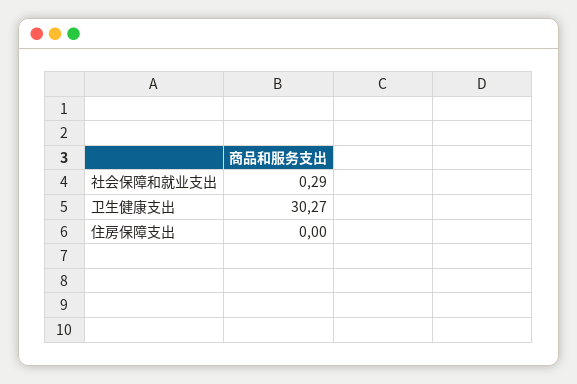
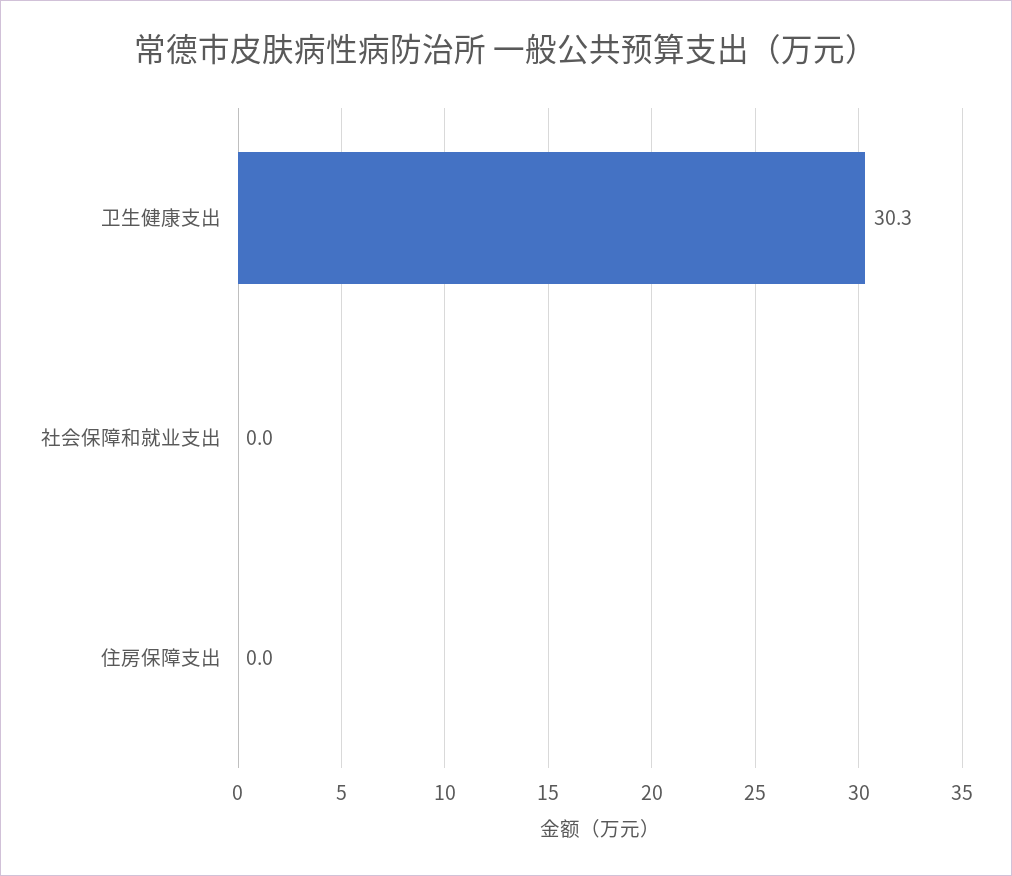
社会保障和就业支出: 0.29 -> 0

